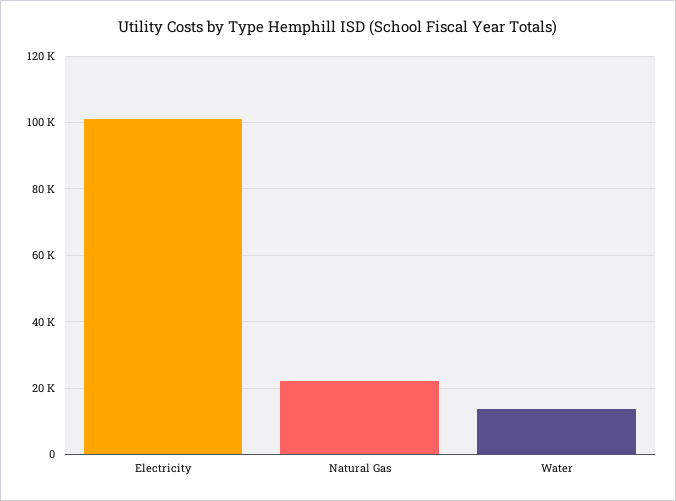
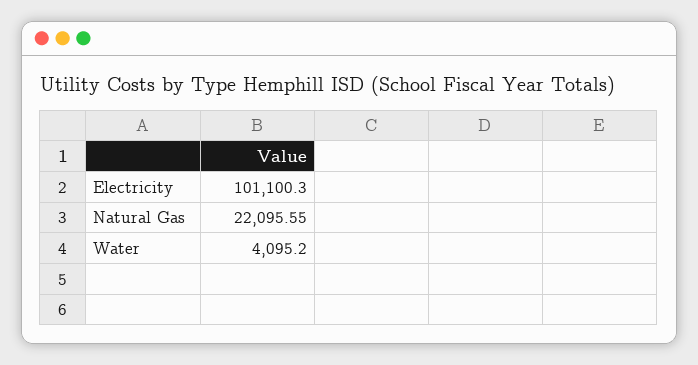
Water: 14000 -> 4095.2

